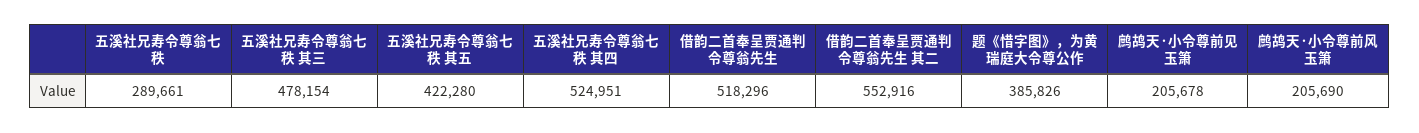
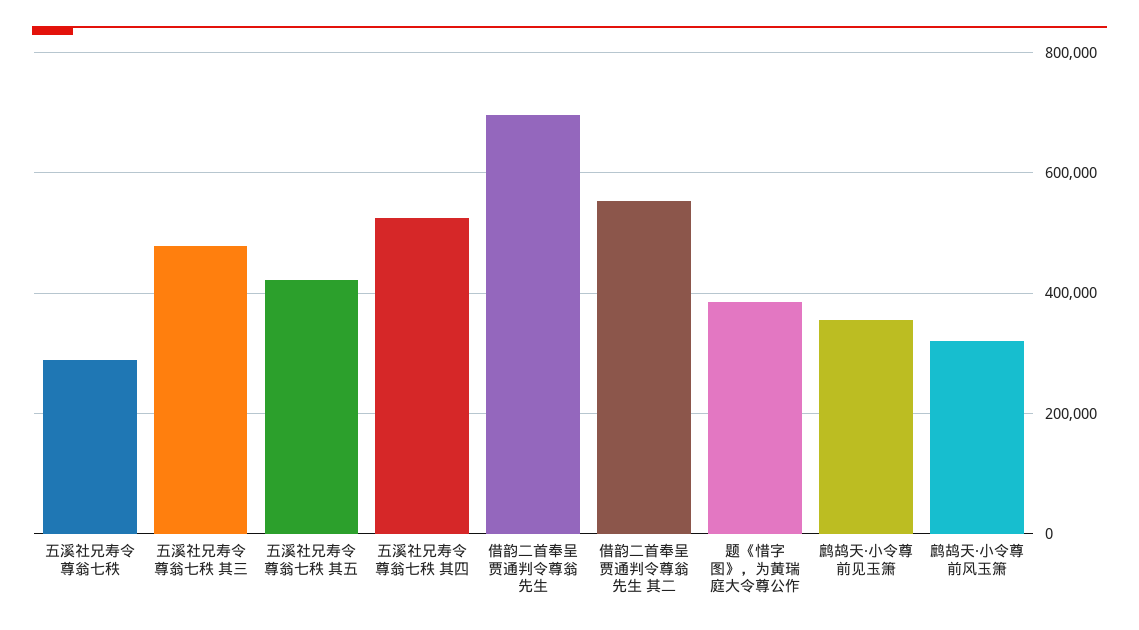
借韵二首奉呈贾通判令尊翁先生: 518296 -> 700000
鹧鸪天·小令尊前见玉箫: 205678 -> 360000
鹧鸪天·小令尊前风玉箫: 205690 -> 320000

